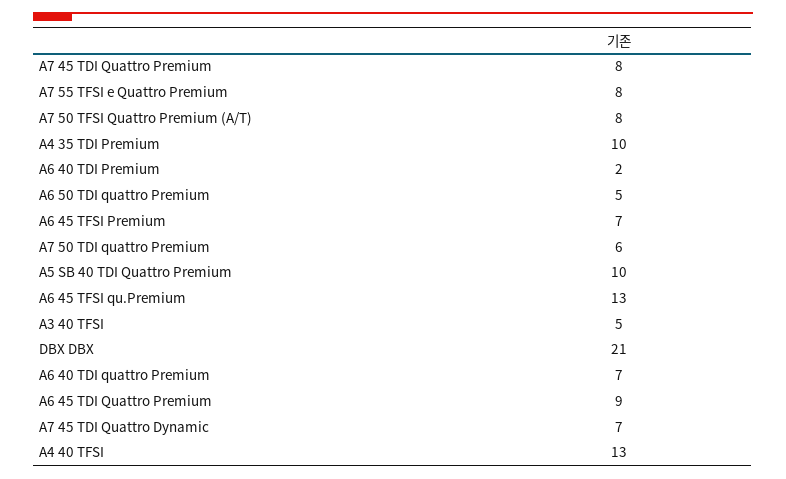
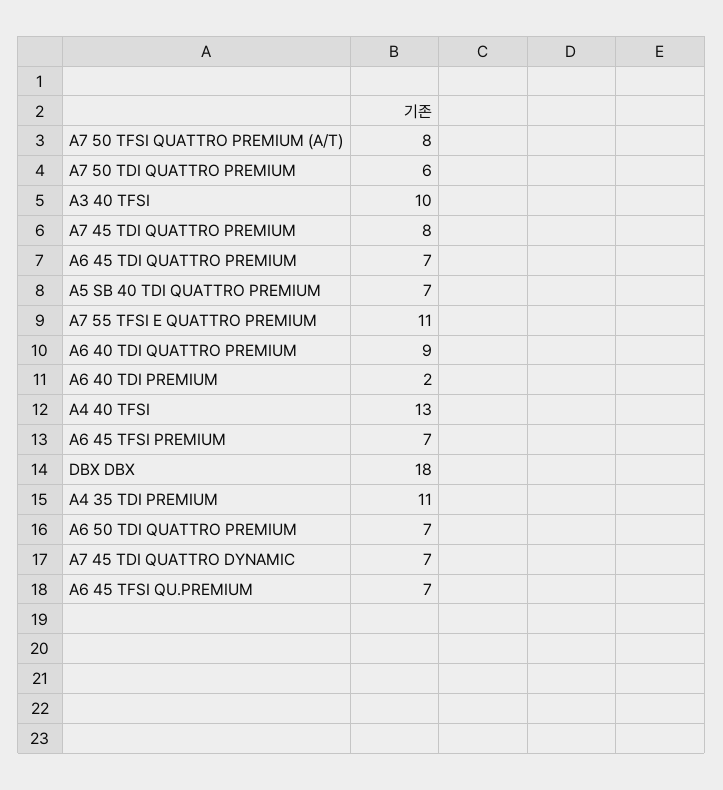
A7 55 TFSI e Quattro Premium: 8 -> 11
A4 35 TDI Premium: 10 -> 11
A6 50 TDI quattro Premium: 5 -> 7
A5 SB 40 TDI Quattro Premium: 10 -> 7
A6 45 TFSI qu.Premium: 13 -> 7
A3 40 TFSI: 5 -> 10
DBX DBX: 21 -> 18
A6 40 TDI quattro Premium: 7 -> 9
A6 45 TDI Quattro Premium: 9 -> 7

